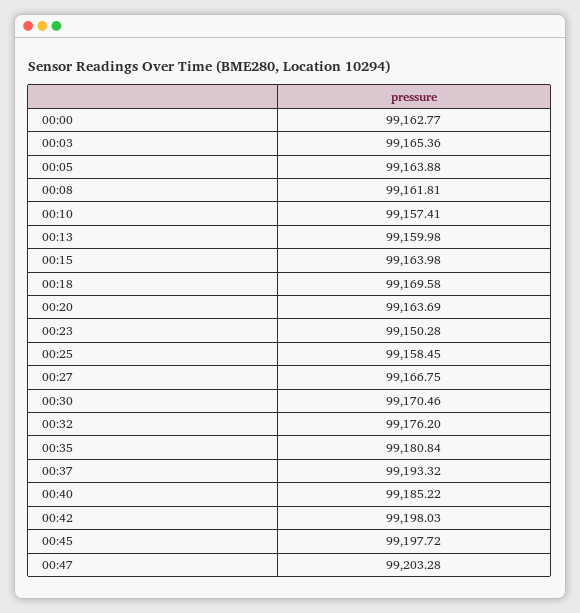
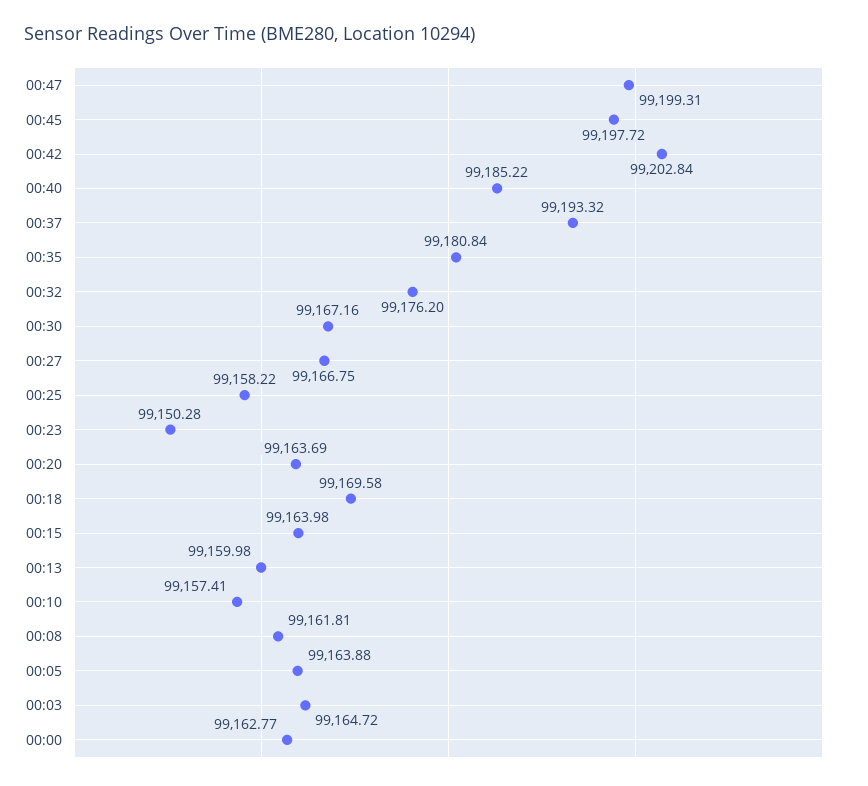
00:03: 99165.36 -> 99164.72
00:25: 99158.45 -> 99158.22
00:30: 99170.46 -> 99167.16
00:42: 99198.03 -> 99202.84
00:47: 99203.28 -> 99199.31

